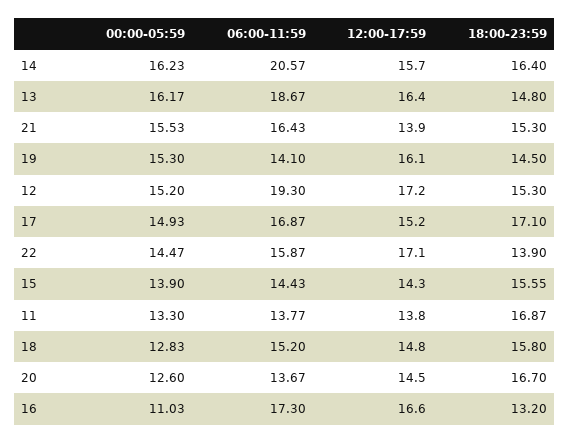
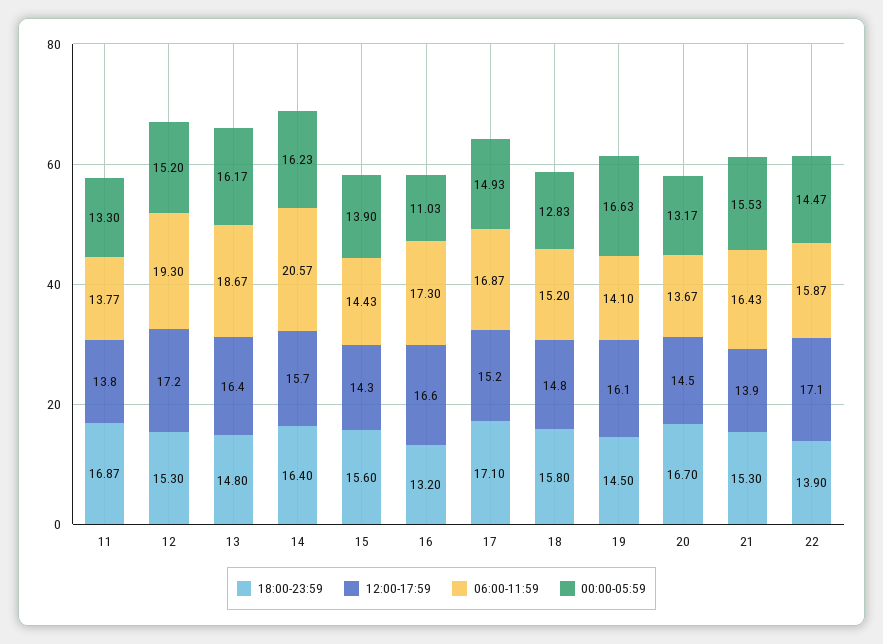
00:00-05:59, 19: 15.3 -> 16.63
18:00-23:59, 15: 15.55 -> 15.6
00:00-05:59, 20: 12.6 -> 13.17

